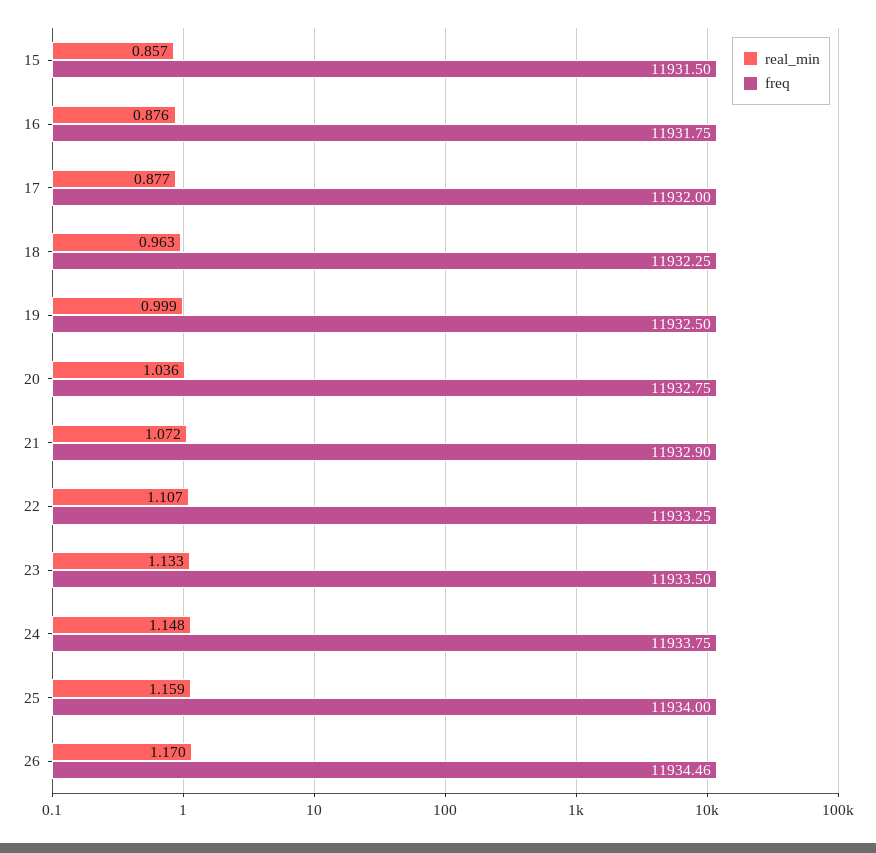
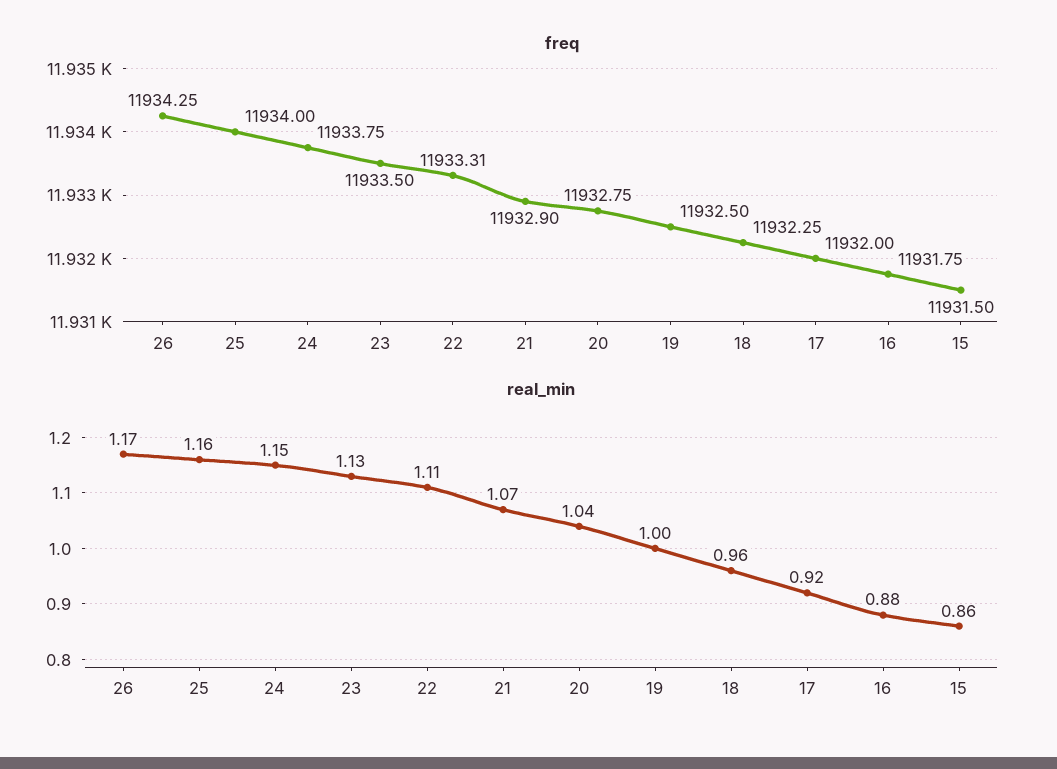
real_min, 17: 0.877 -> 0.92
freq, 22: 11933.25 -> 11933.31
freq, 26: 11934.46 -> 11934.25

